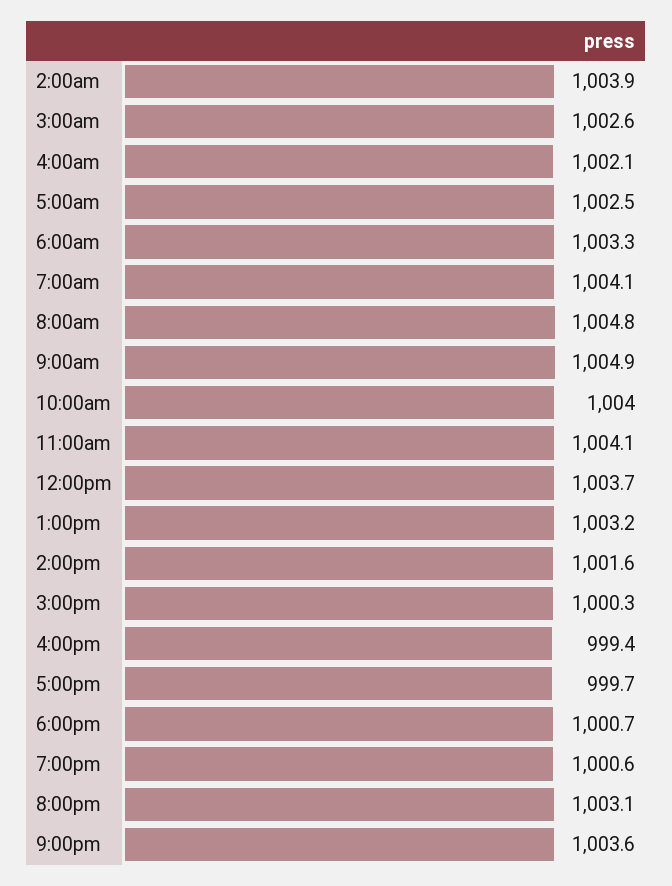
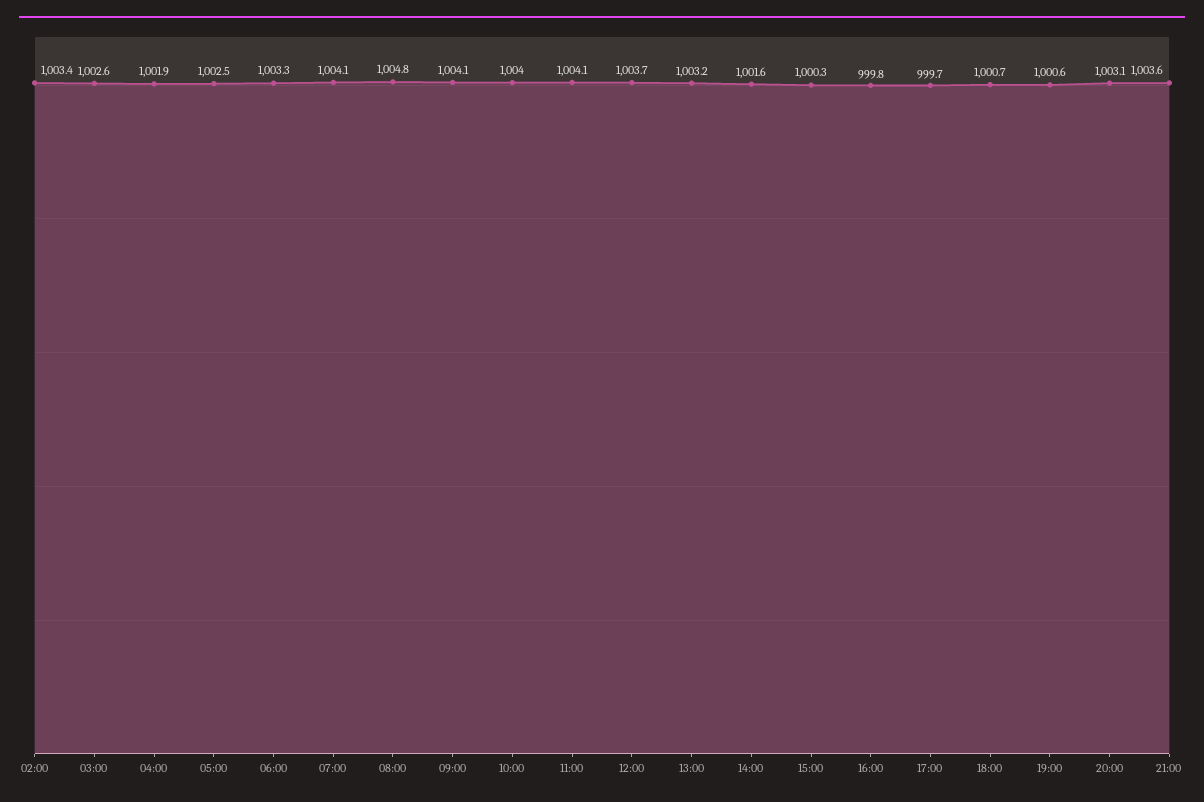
2:00am: 1003.9 -> 1003.4
4:00am: 1002.1 -> 1001.9
9:00am: 1004.9 -> 1004.1
4:00pm: 999.4 -> 999.8

